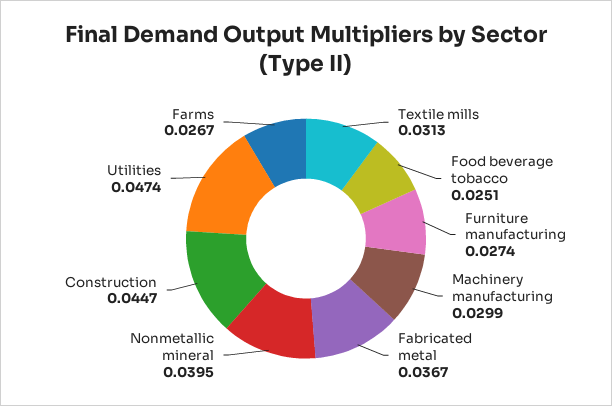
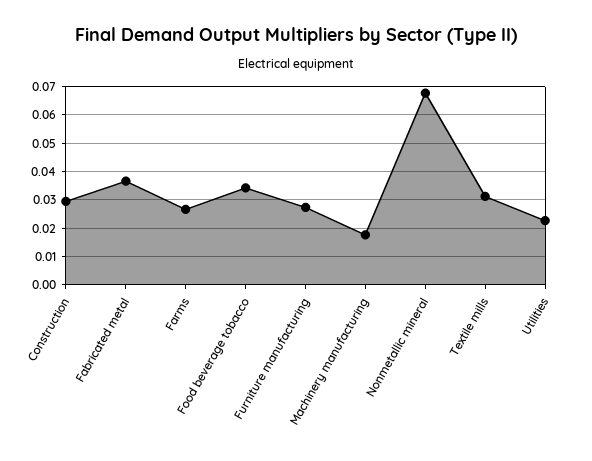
Food beverage tobacco: 0.0251 -> 0.035
Machinery manufacturing: 0.0299 -> 0.0175
Nonmetallic mineral: 0.0395 -> 0.0675
Construction: 0.0447 -> 0.03
Utilities: 0.0474 -> 0.0225

